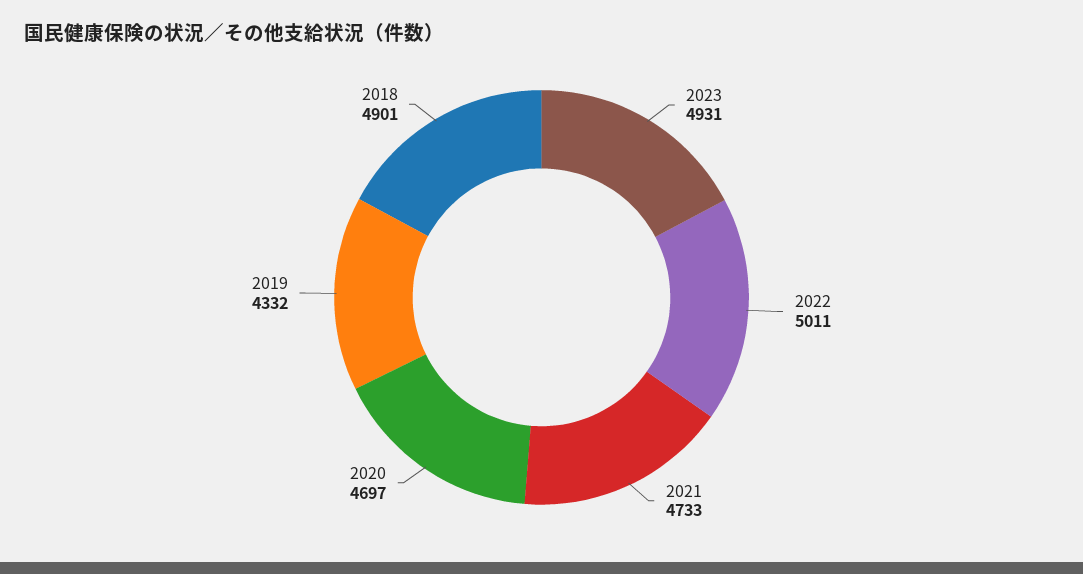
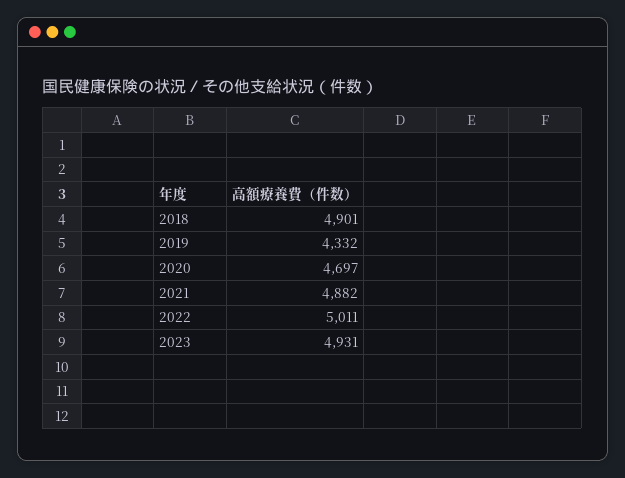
2021: 4733 -> 4882

